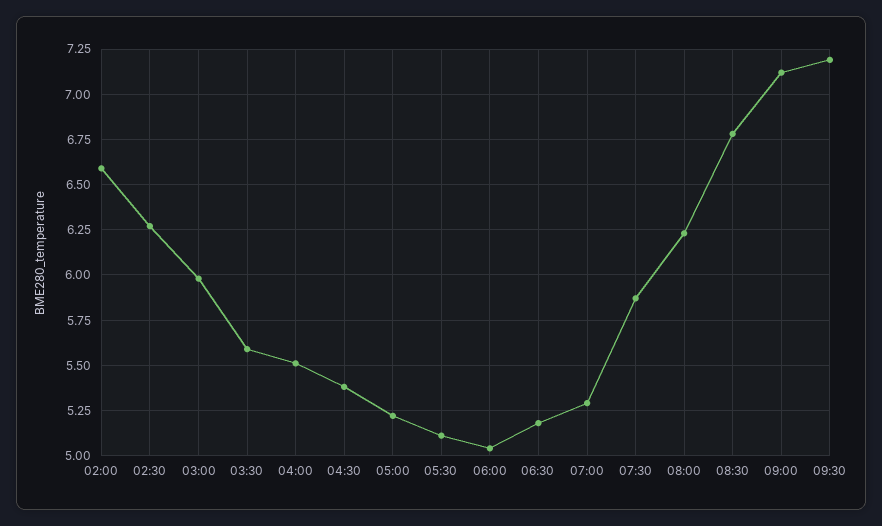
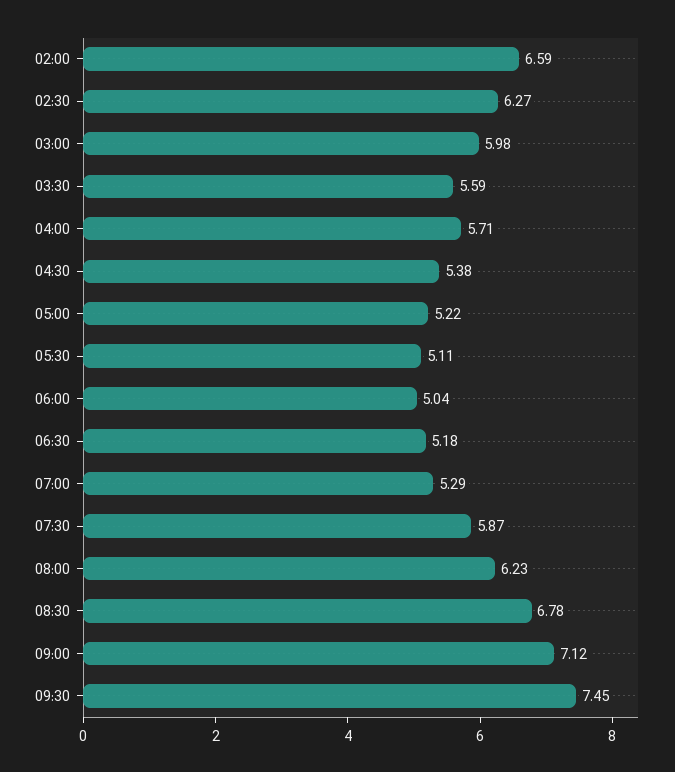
04:00: 5.5 -> 5.71
09:30: 7.2 -> 7.45

